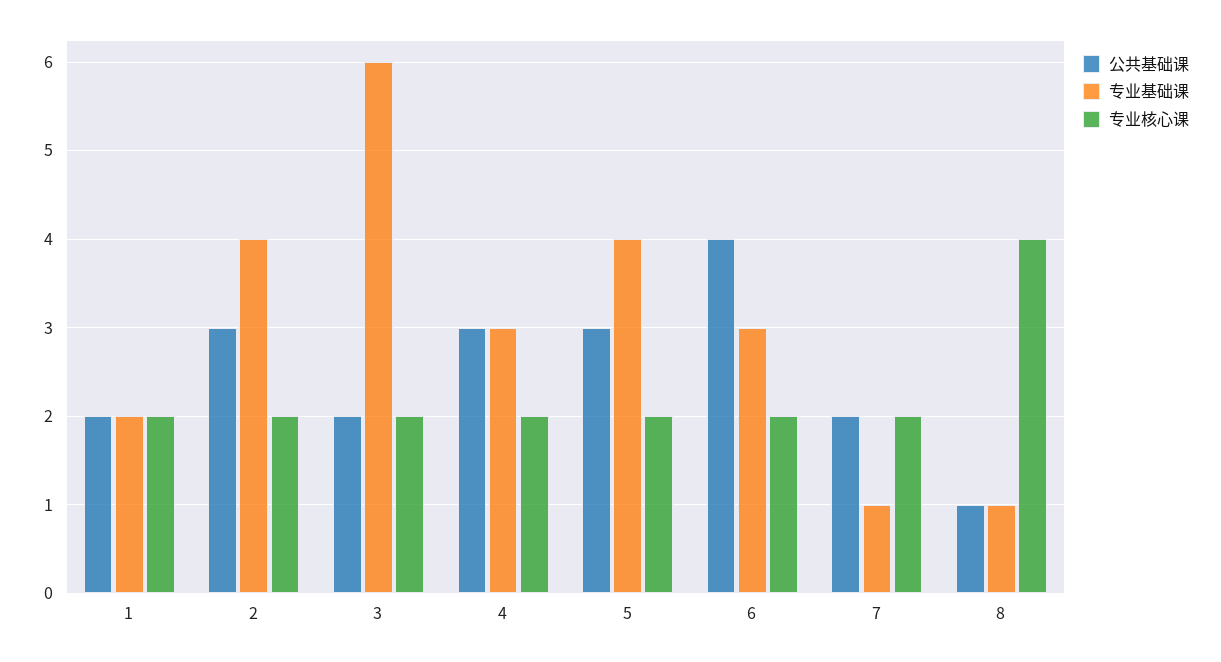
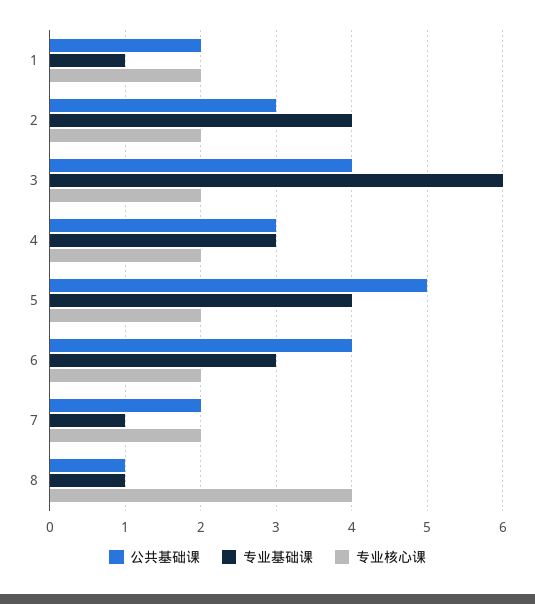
专业基础课, 1: 2 -> 1
公共基础课, 3: 2 -> 4
公共基础课, 5: 3 -> 5

